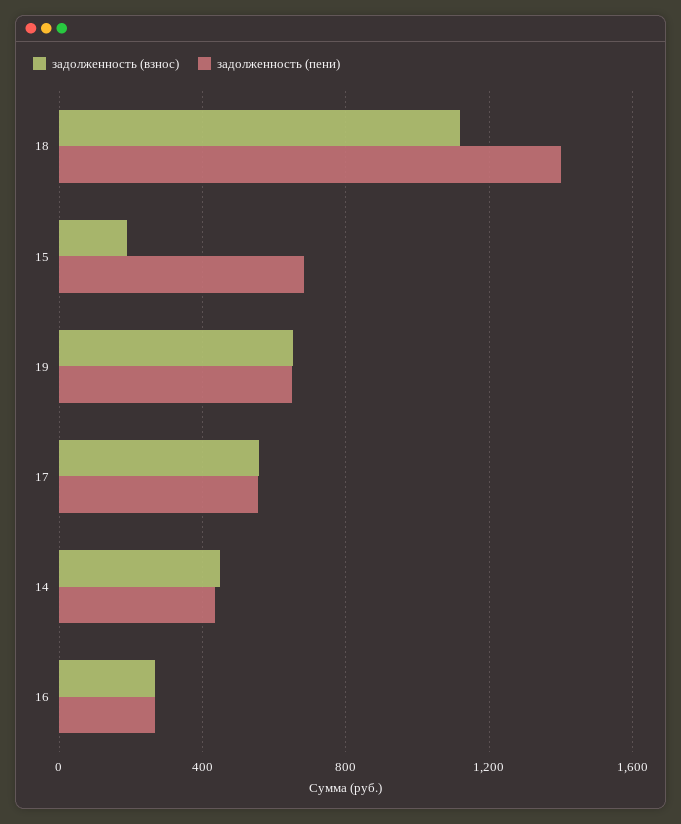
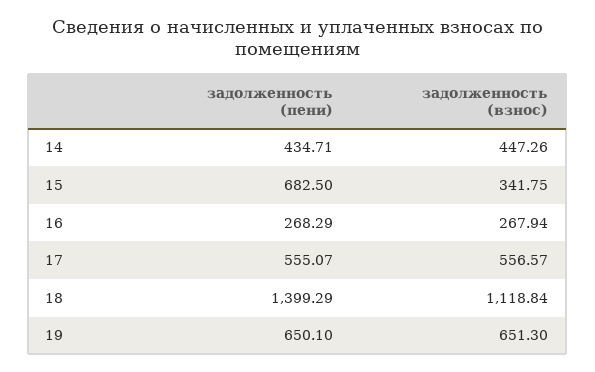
задолженность (взнос), 15: 200 -> 341.75

